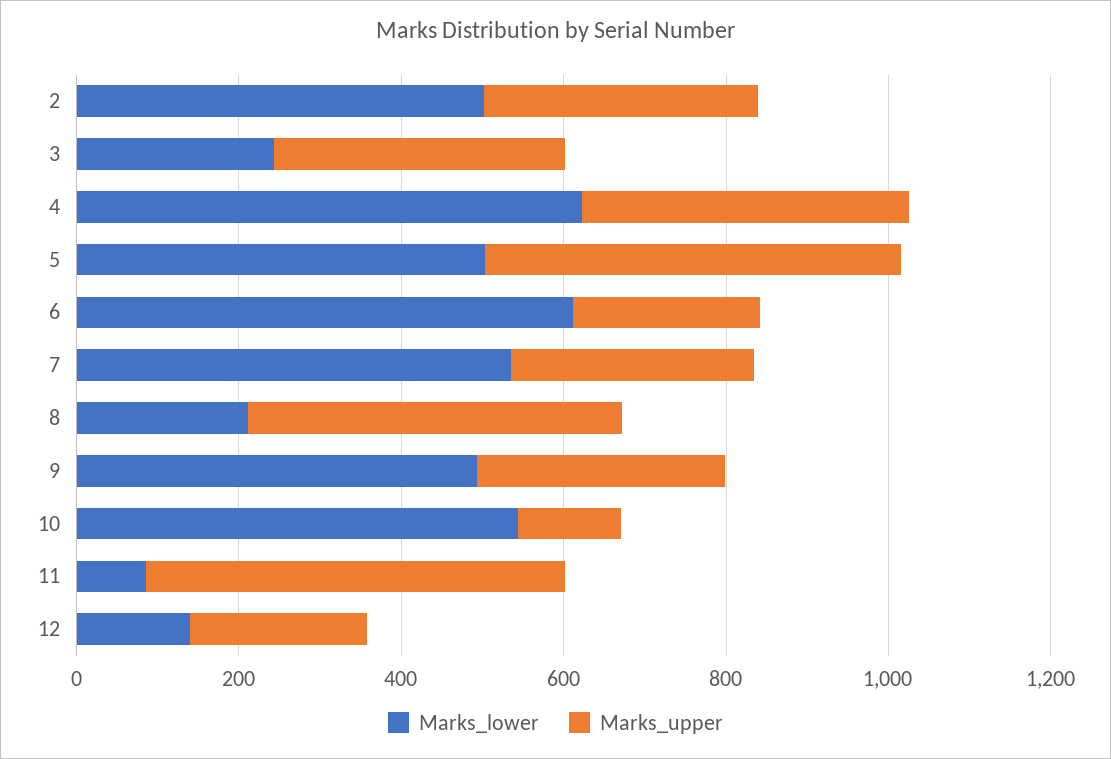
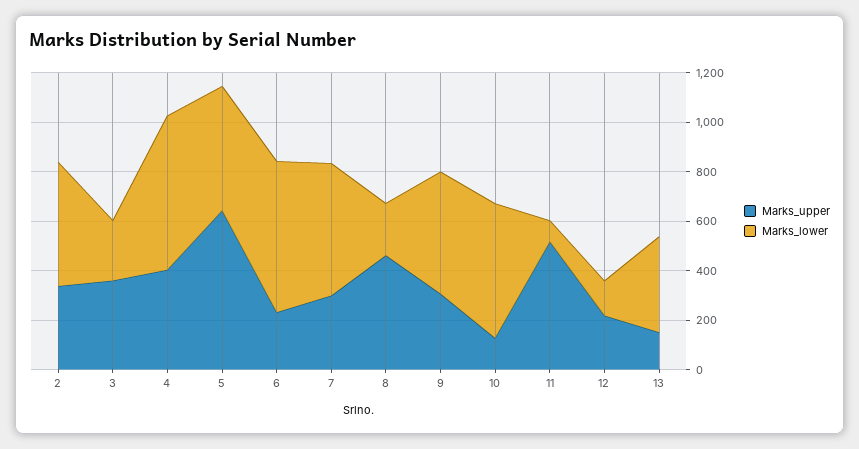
Marks_upper, 5: 500 -> 650
Marks_upper, 13: none -> 150
Marks_lower, 13: none -> 400

